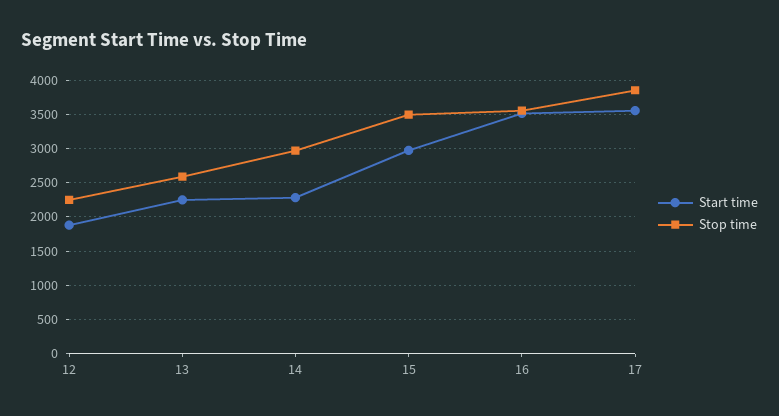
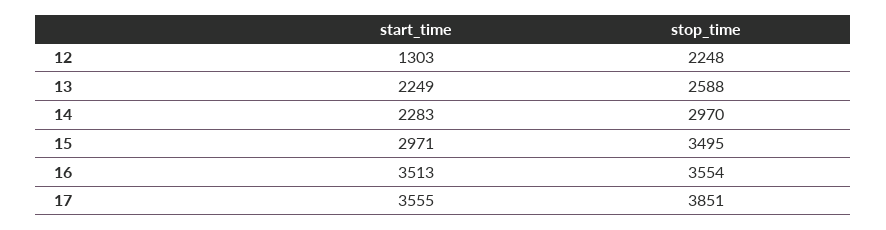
Start time, 12: 1900 -> 1303

